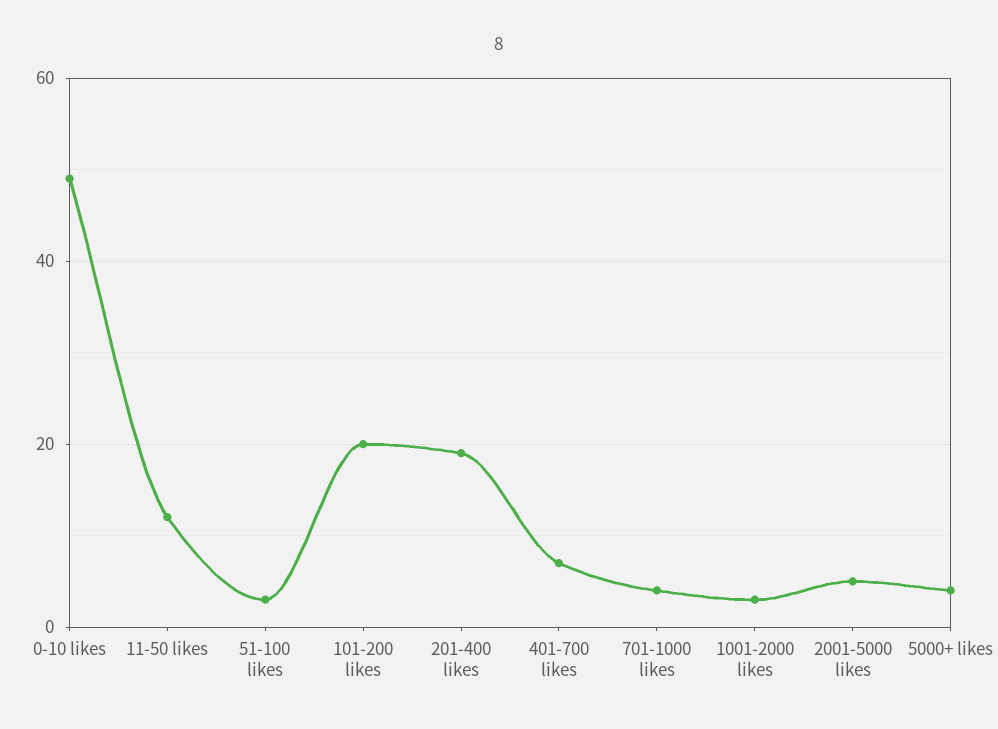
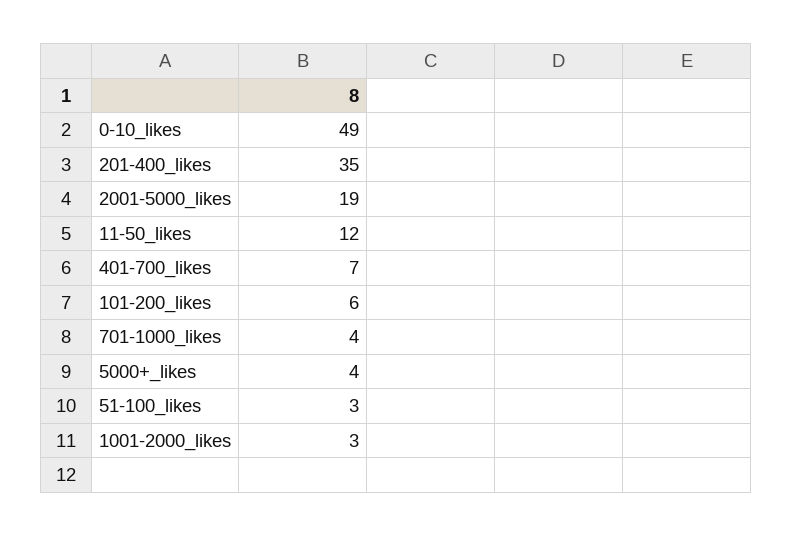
101-200 likes: 20 -> 6
201-400 likes: 20 -> 35
2001-5000 likes: 5 -> 19

